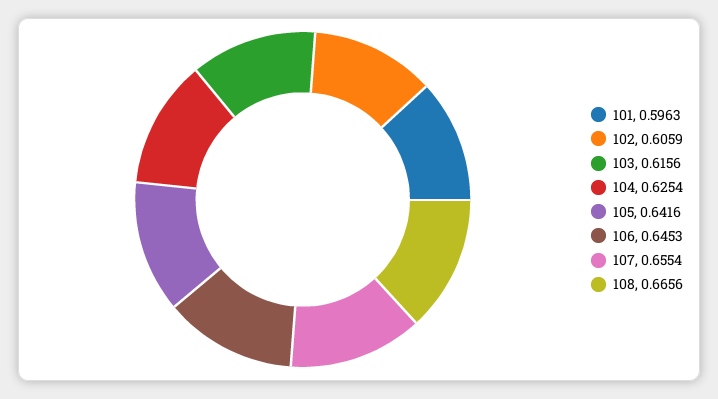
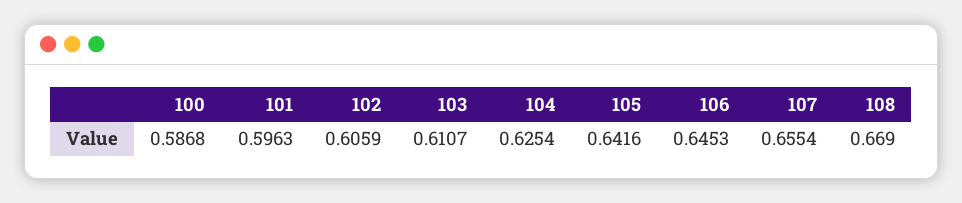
103: 0.6156 -> 0.6107
108: 0.6656 -> 0.669
100: none -> 0.5868

